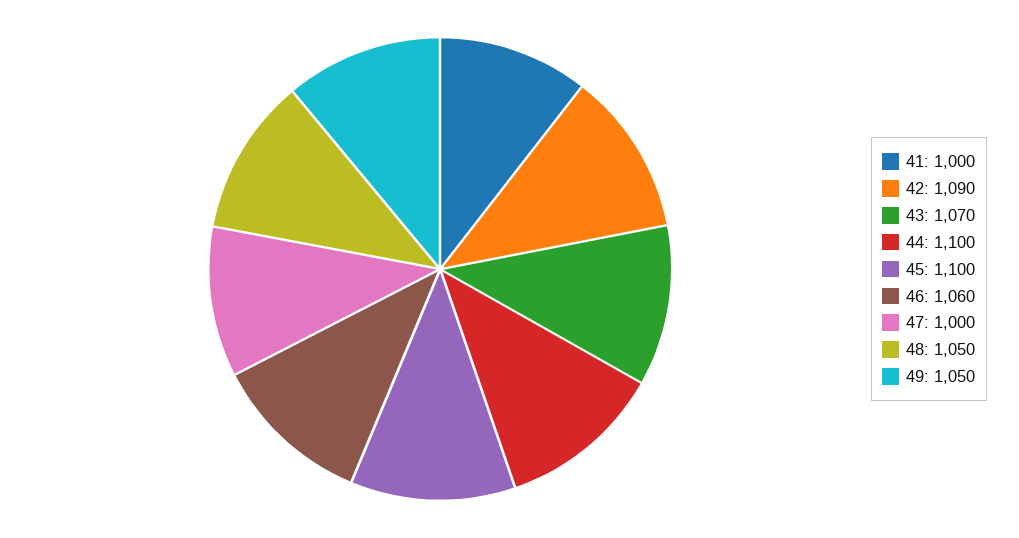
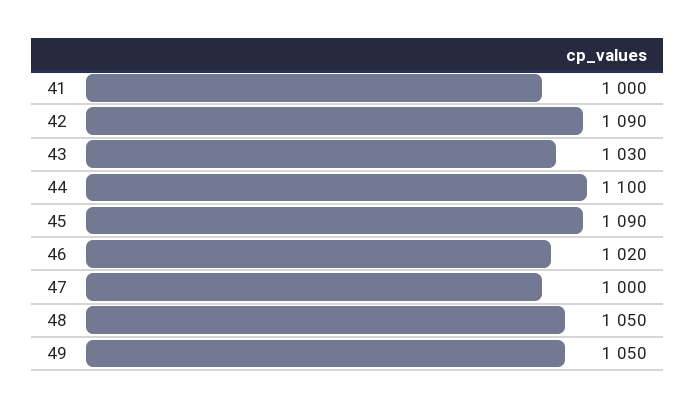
43: 1070 -> 1030
45: 1100 -> 1090
46: 1060 -> 1020

